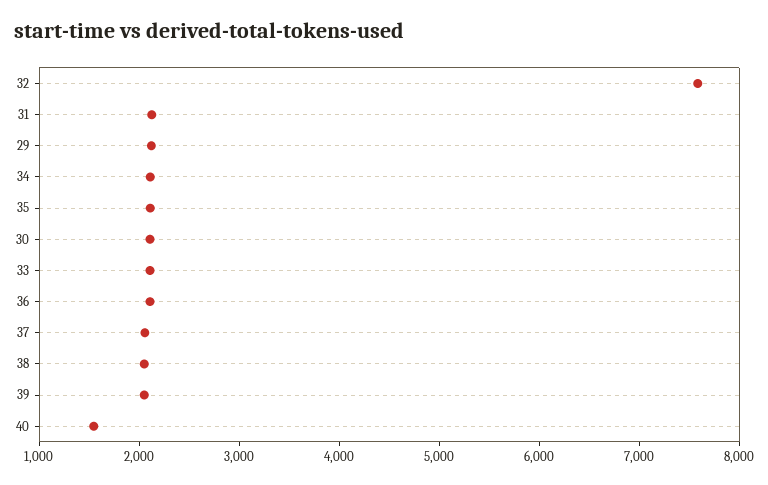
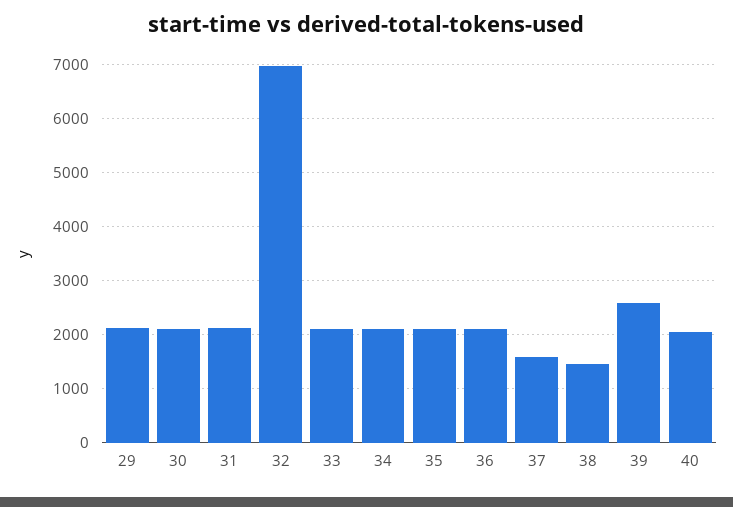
32: 7600 -> 7000
37: 2000 -> 1600
38: 2000 -> 1400
39: 2000 -> 2600
40: 1600 -> 2000

